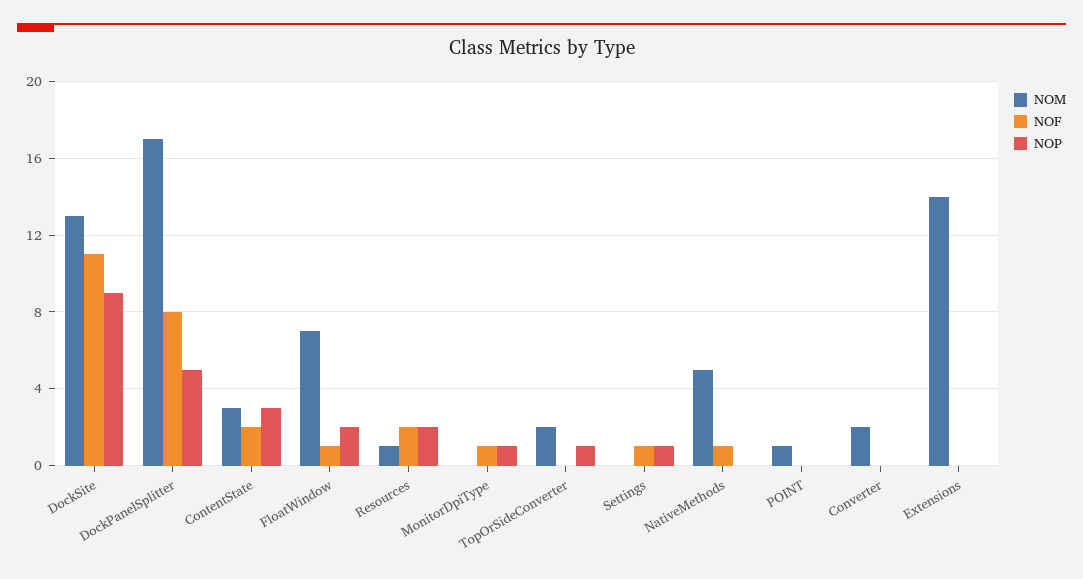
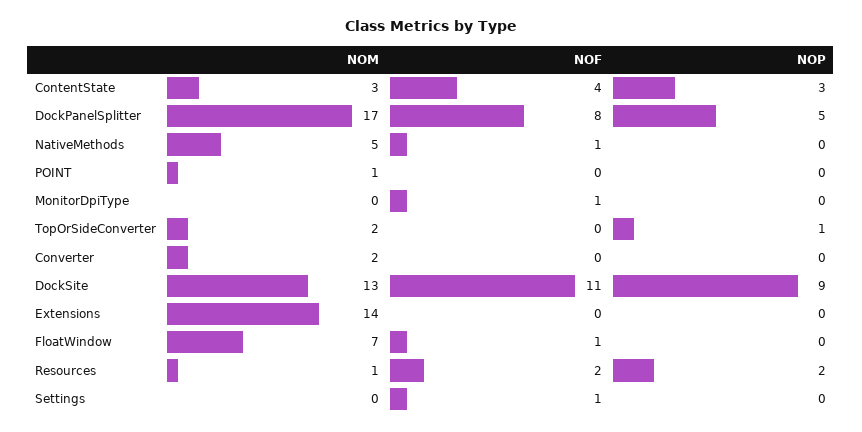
NOF, ContentState: 2 -> 4
NOP, FloatWindow: 2 -> 0
NOP, MonitorDpiType: 1 -> 0
NOP, Settings: 1 -> 0

